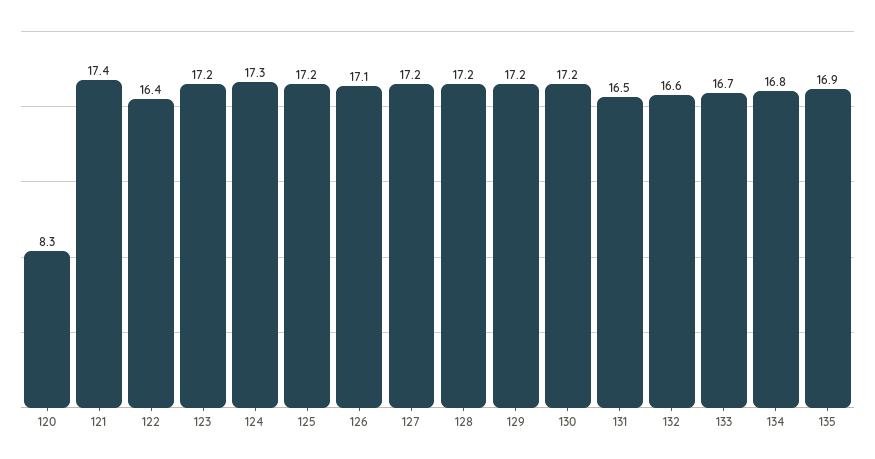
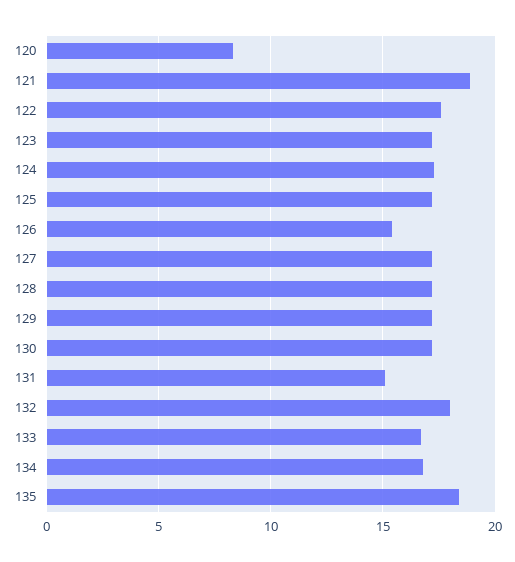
121: 17.4 -> 19
122: 16.4 -> 17.5
126: 17.1 -> 15.5
131: 16.5 -> 15
132: 16.6 -> 18
135: 16.9 -> 18.5

